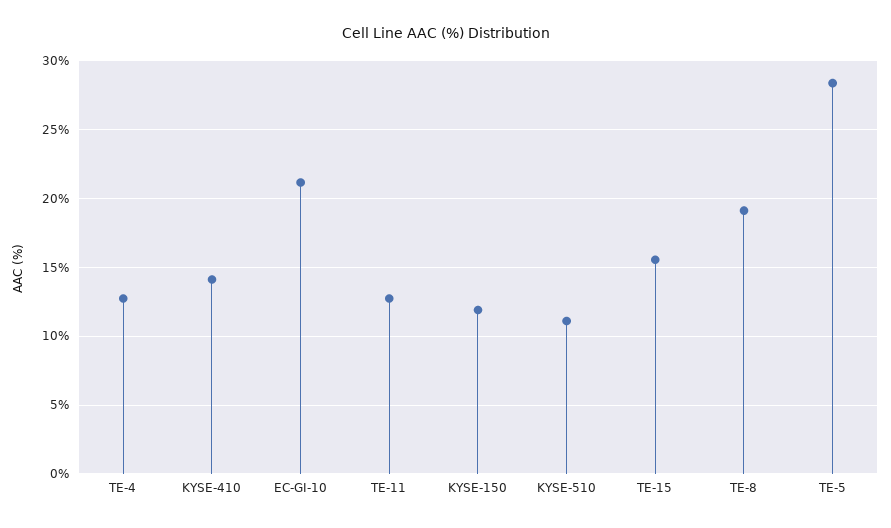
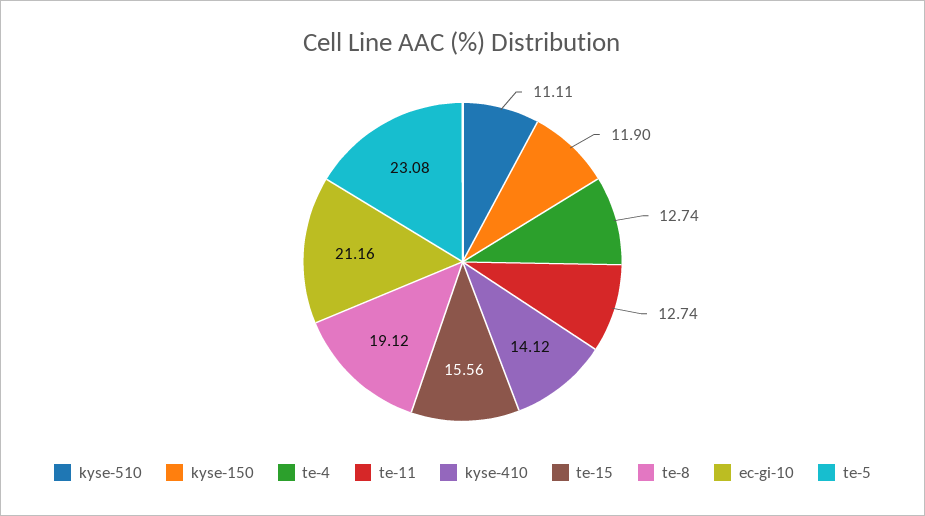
TE-5: 28.5 -> 23.08

